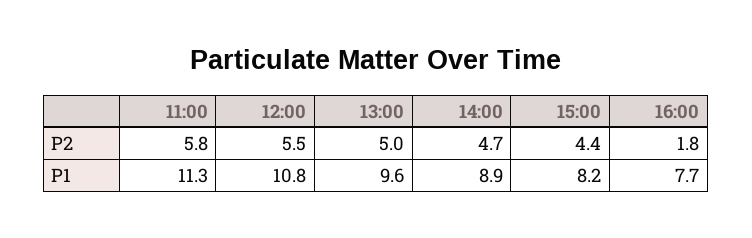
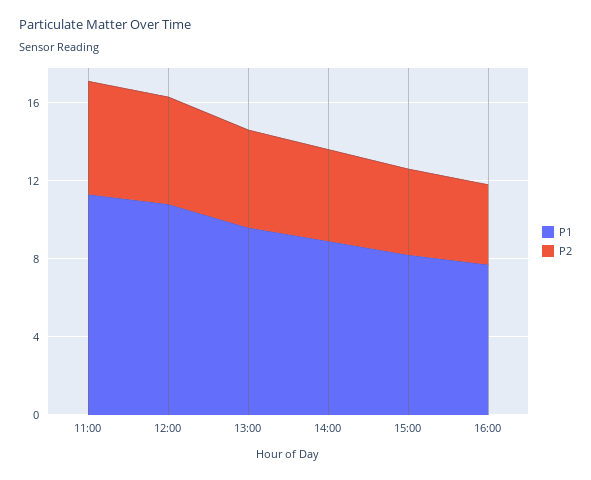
P2, 16:00: 1.8 -> 4

